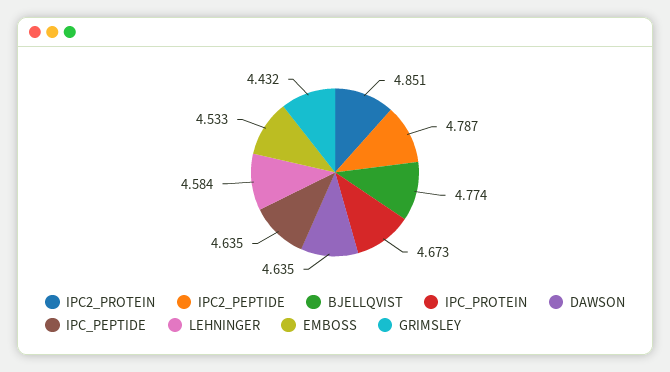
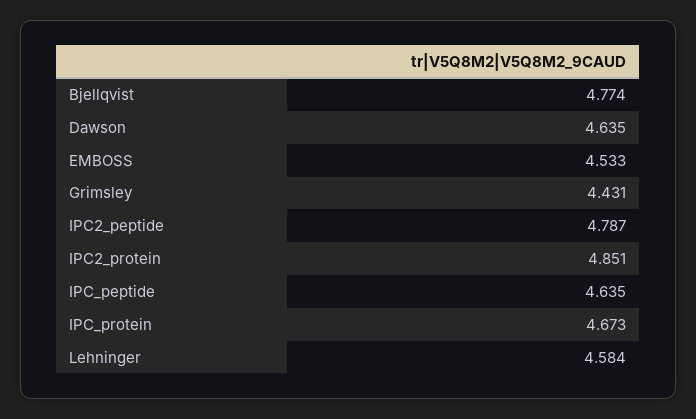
GRIMSLEY: 4.432 -> 4.431

